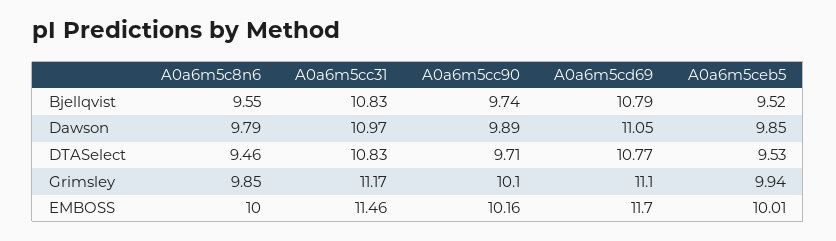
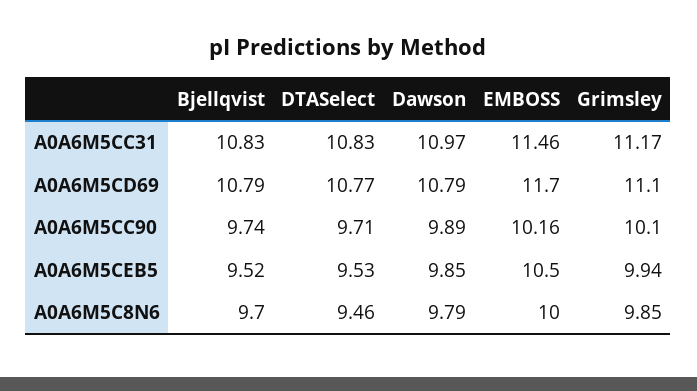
A0a6m5c8n6, Bjellqvist: 9.55 -> 9.7
A0a6m5cd69, Dawson: 11.05 -> 10.79
A0a6m5ceb5, EMBOSS: 10.01 -> 10.5

